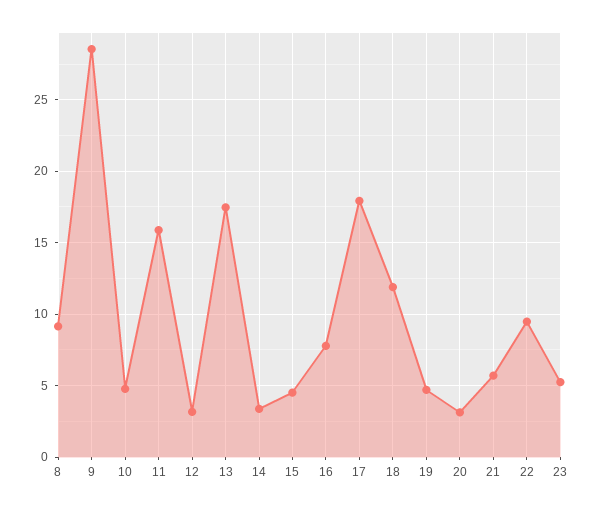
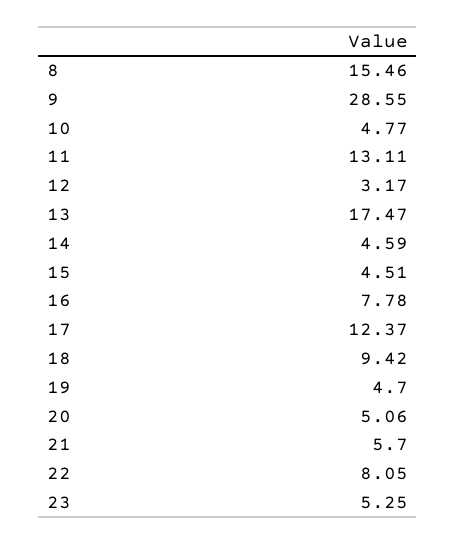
8: 9 -> 15.46
11: 16 -> 13.11
14: 3.5 -> 4.59
17: 18 -> 12.37
18: 12 -> 9.42
20: 3 -> 5.06
22: 9.5 -> 8.05

